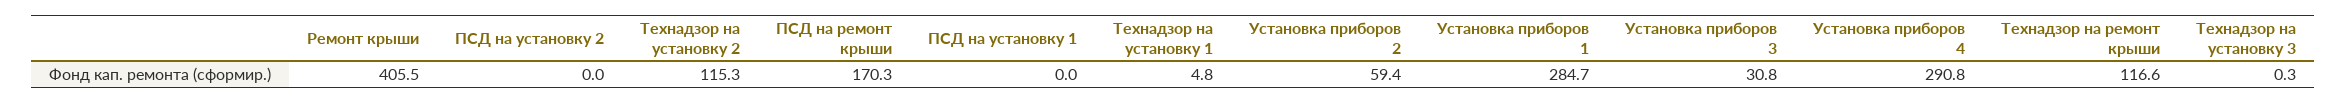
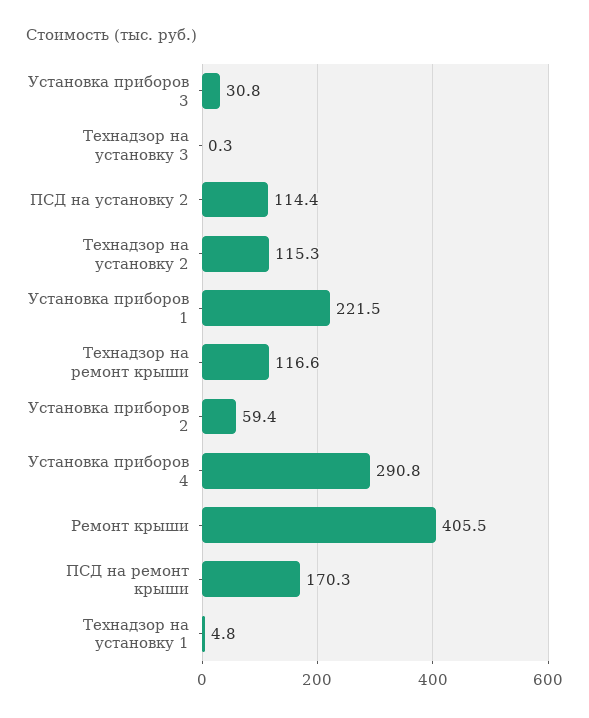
ПСД на установку 2: 0 -> 114.4
ПСД на установку 1: 0 -> none
Установка приборов 1: 284.7 -> 221.5

